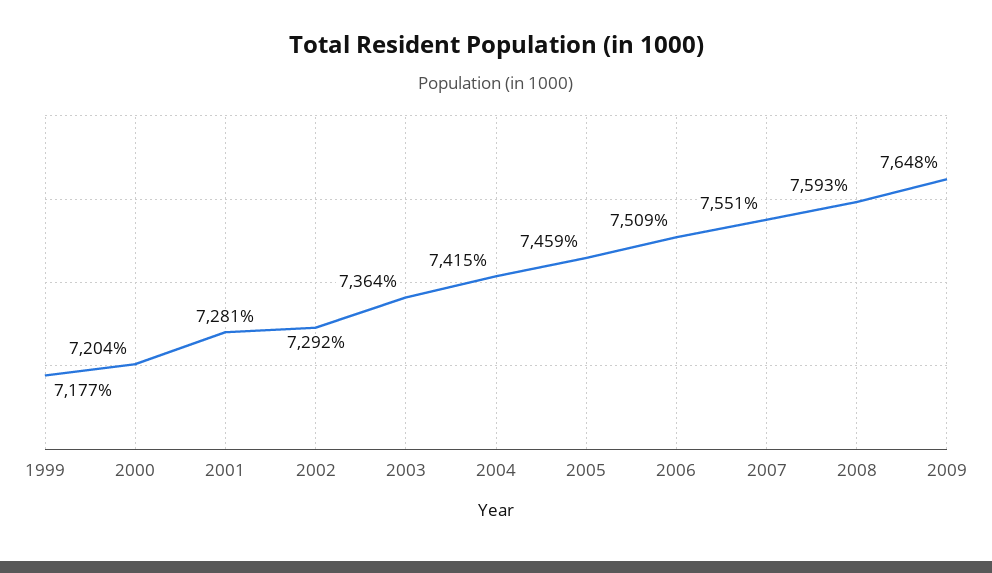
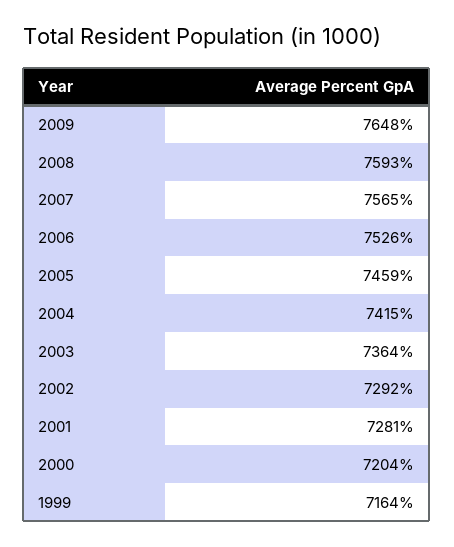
1999: 7177 -> 7164
2006: 7509 -> 7526
2007: 7551 -> 7565

